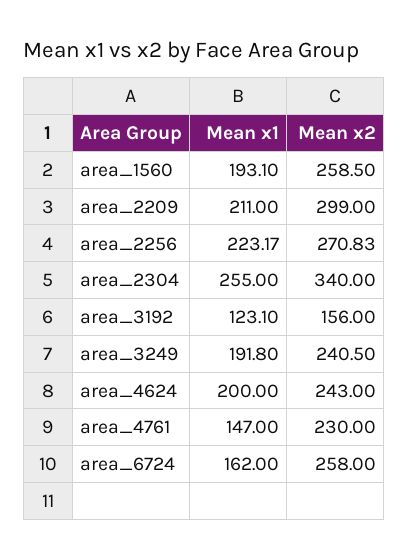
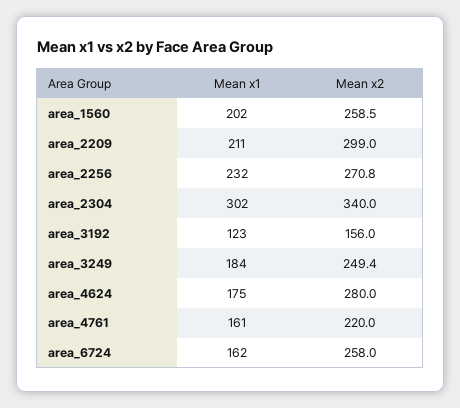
Mean x1, area_1560: 193.1 -> 202
Mean x1, area_2256: 223.17 -> 232
Mean x1, area_2304: 255 -> 302
Mean x1, area_3249: 191.8 -> 184
Mean x2, area_3249: 240.5 -> 249.4
Mean x1, area_4624: 200 -> 175
Mean x2, area_4624: 243 -> 280
Mean x1, area_4761: 147 -> 161
Mean x2, area_4761: 230 -> 220

